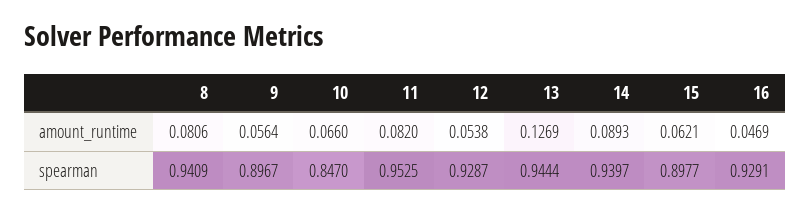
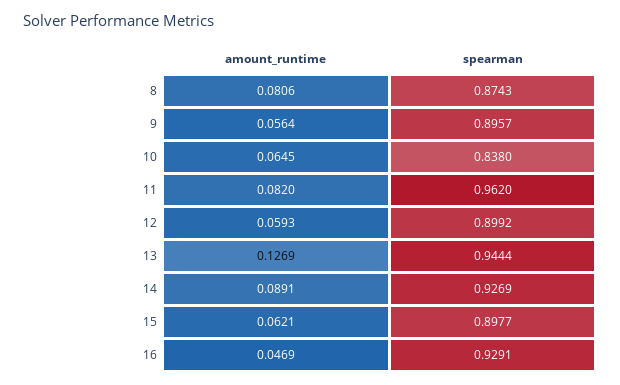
10, amount_runtime: 0.066 -> 0.0645
12, amount_runtime: 0.0538 -> 0.0593
14, amount_runtime: 0.0893 -> 0.0891
8, spearman: 0.9409 -> 0.8743
9, spearman: 0.8967 -> 0.8957
10, spearman: 0.847 -> 0.838
11, spearman: 0.9525 -> 0.962
12, spearman: 0.9287 -> 0.8992
14, spearman: 0.9397 -> 0.9269

